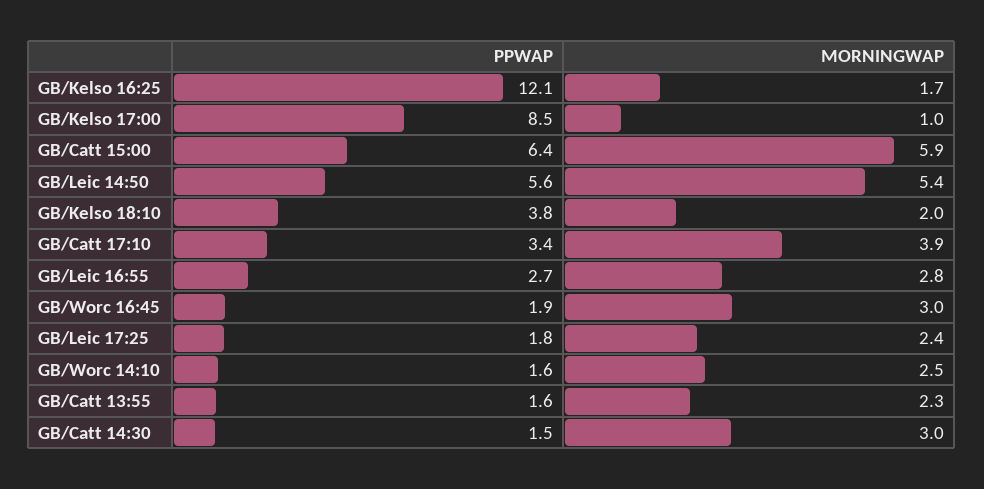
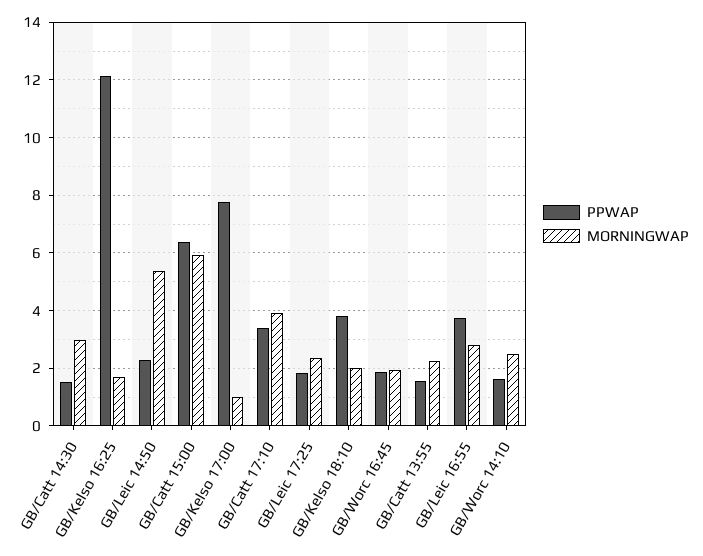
PPWAP, GB/Kelso 17:00: 8.5 -> 7.75
PPWAP, GB/Leic 14:50: 5.6 -> 2.25
PPWAP, GB/Leic 16:55: 2.7 -> 3.75
MORNINGWAP, GB/Worc 16:45: 3 -> 2

